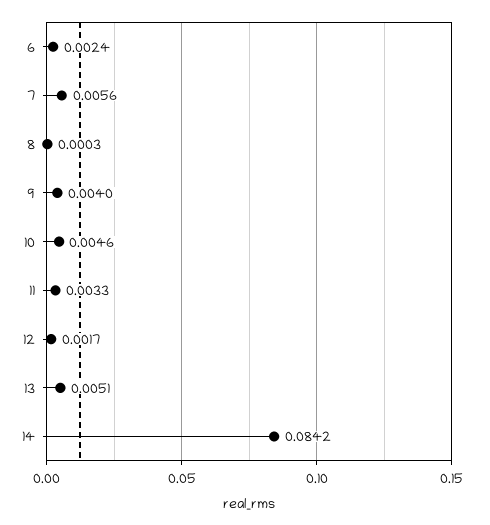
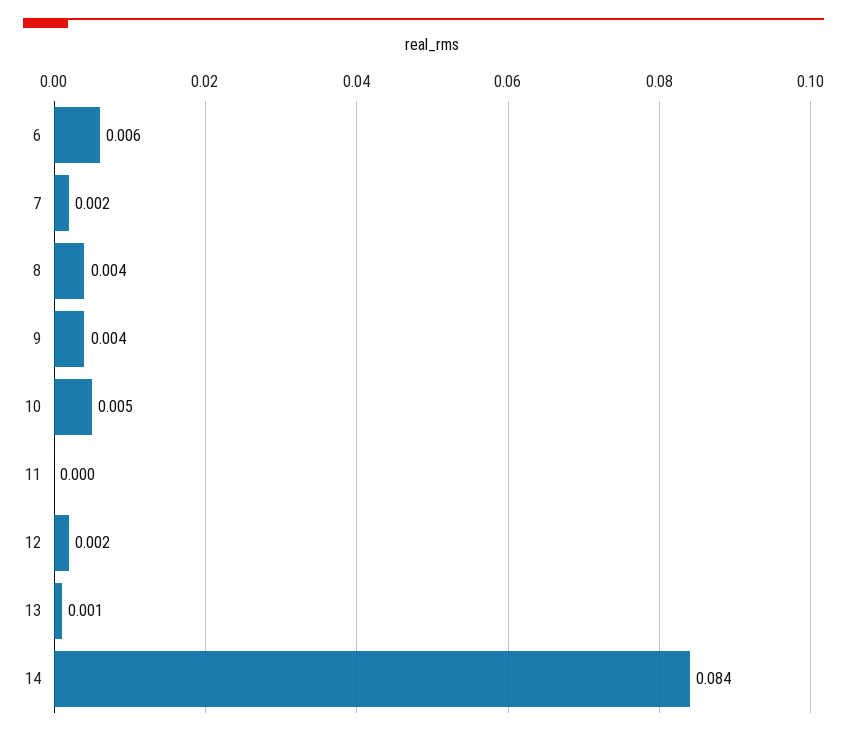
6: 0.0024 -> 0.006
7: 0.0056 -> 0.002
8: 0.0003 -> 0.004
11: 0.0033 -> 0
13: 0.0051 -> 0.001

